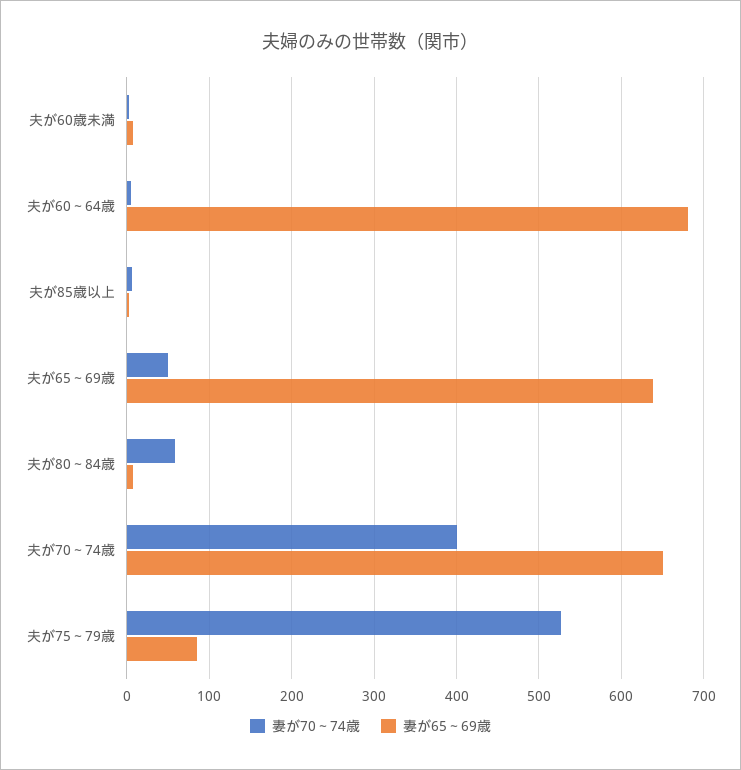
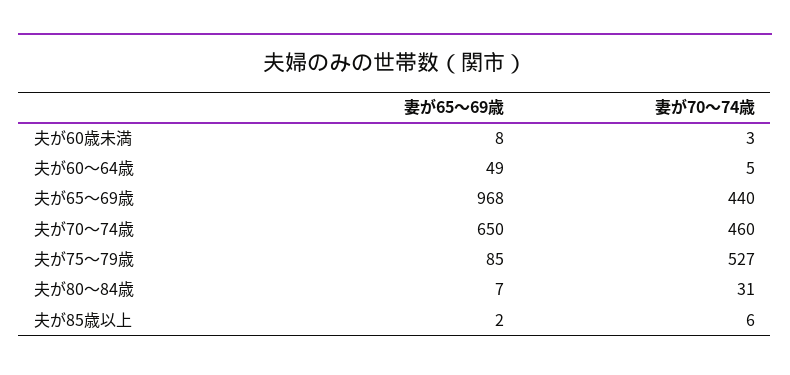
妻が65～69歳, 夫が60～64歳: 680 -> 49
妻が70～74歳, 夫が65～69歳: 50 -> 440
妻が65～69歳, 夫が65～69歳: 640 -> 968
妻が70～74歳, 夫が80～84歳: 60 -> 31
妻が70～74歳, 夫が70～74歳: 400 -> 460

